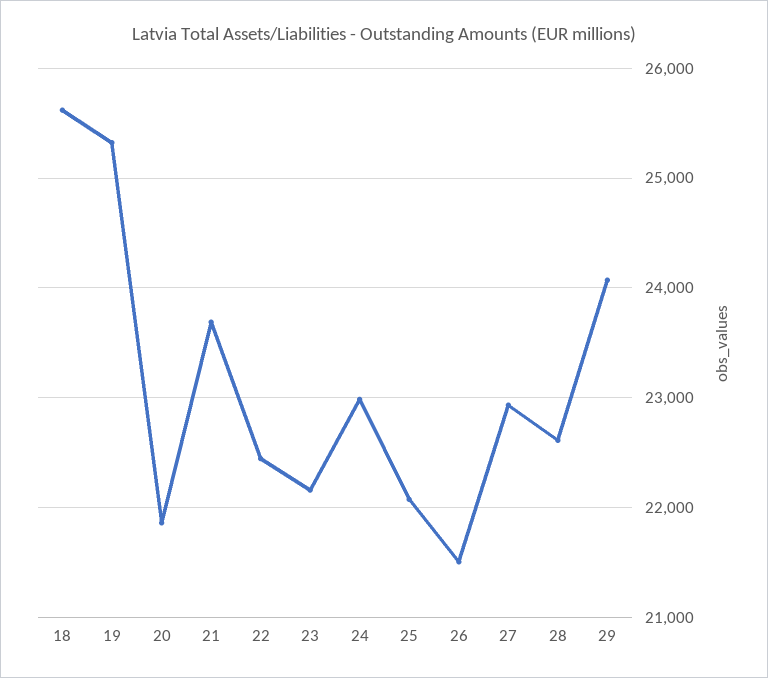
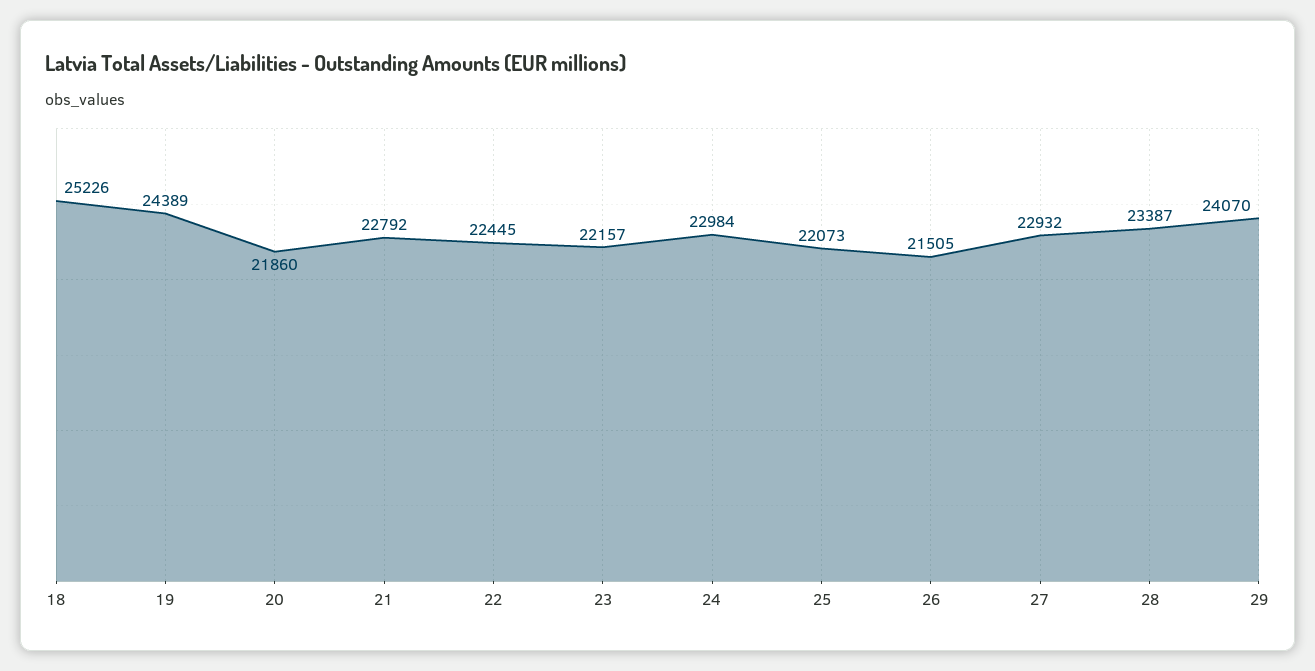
18: 25600 -> 25226
19: 25300 -> 24389
21: 23700 -> 22792
28: 22600 -> 23387

